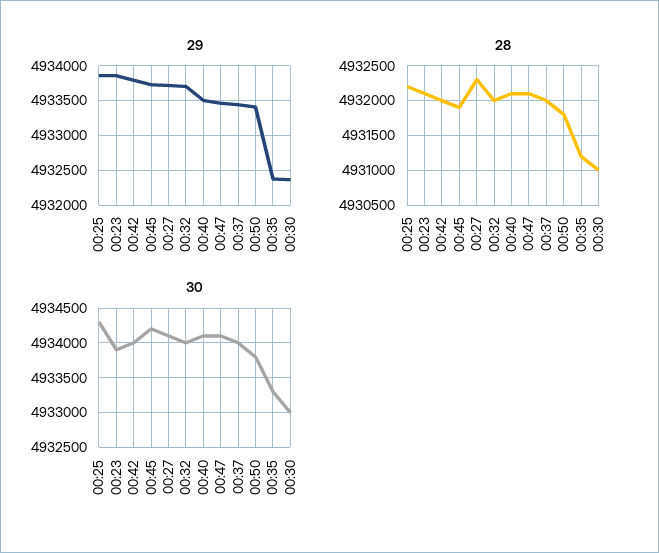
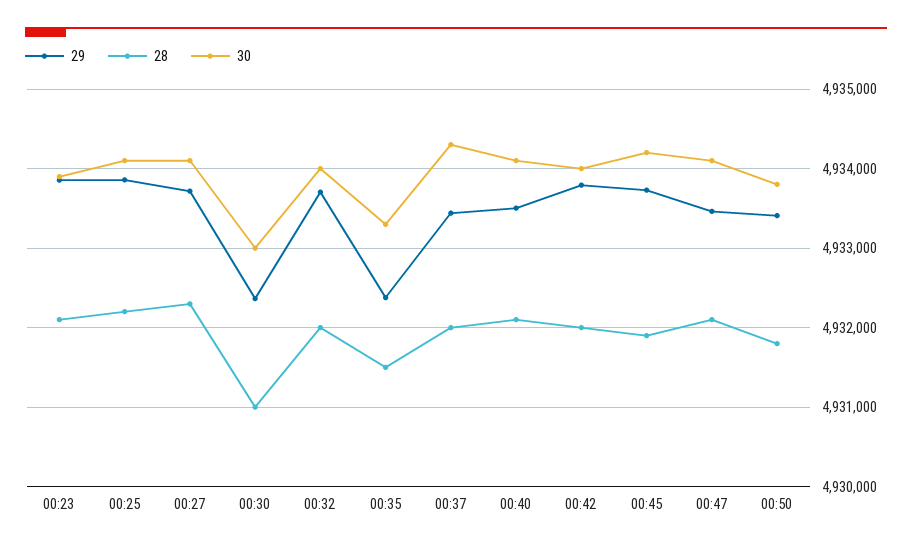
28, 00:35: 4931200 -> 4931500
30, 00:25: 4934300 -> 4934100
30, 00:37: 4934000 -> 4934300

